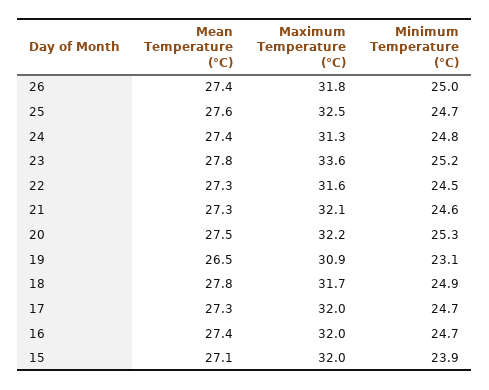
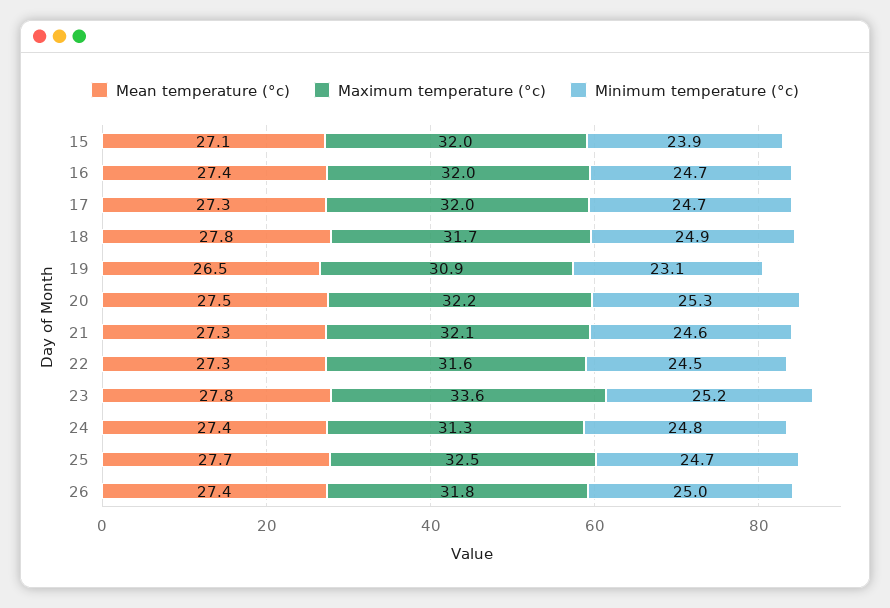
Mean Temperature (°C), 25: 27.6 -> 27.7

